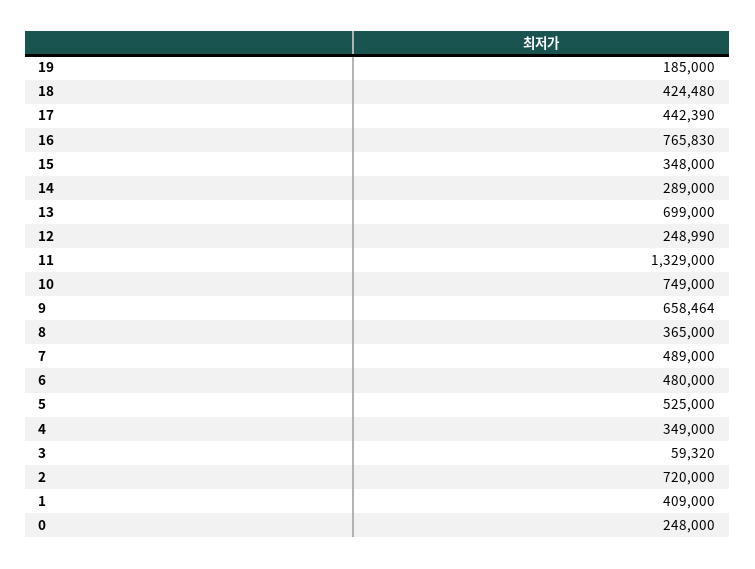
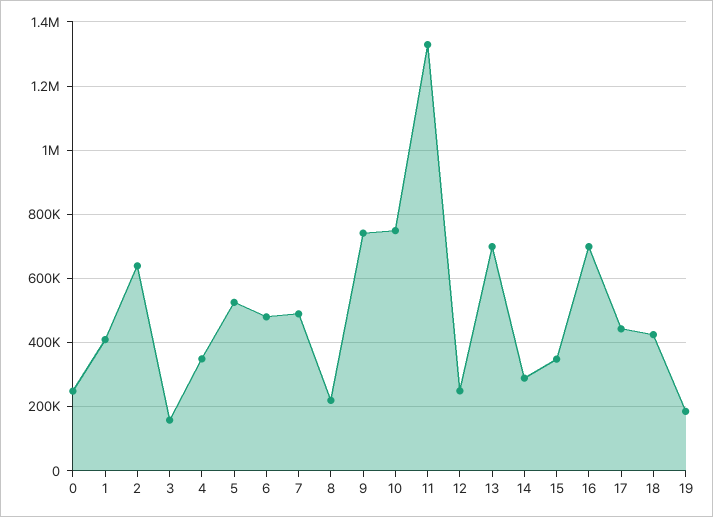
16: 765830 -> 700000
9: 658464 -> 740000
8: 365000 -> 220000
3: 59320 -> 160000
2: 720000 -> 640000

